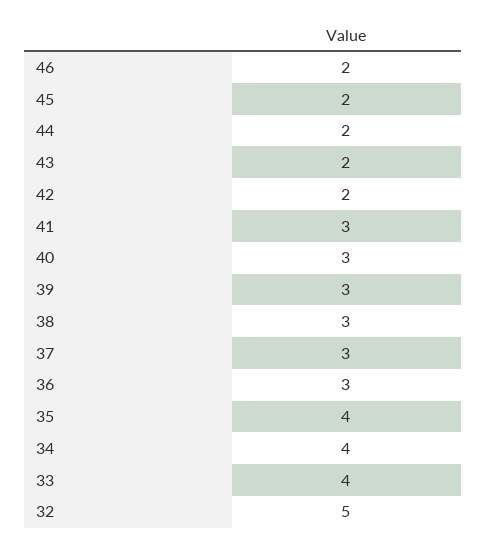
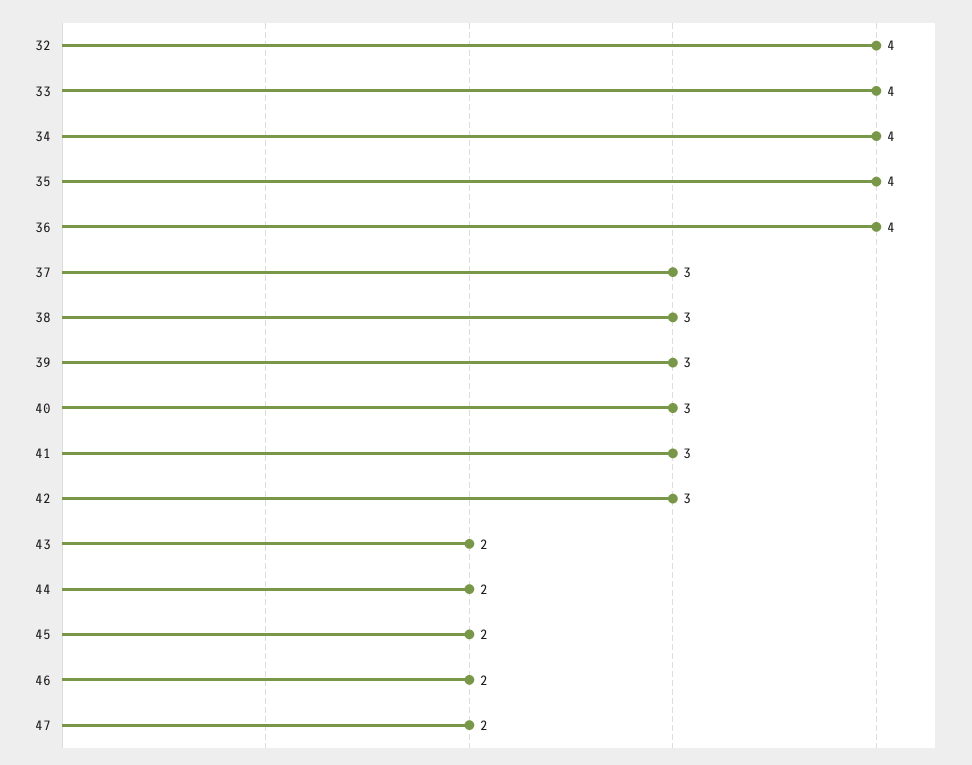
42: 2 -> 3
36: 3 -> 4
32: 5 -> 4
47: none -> 2

